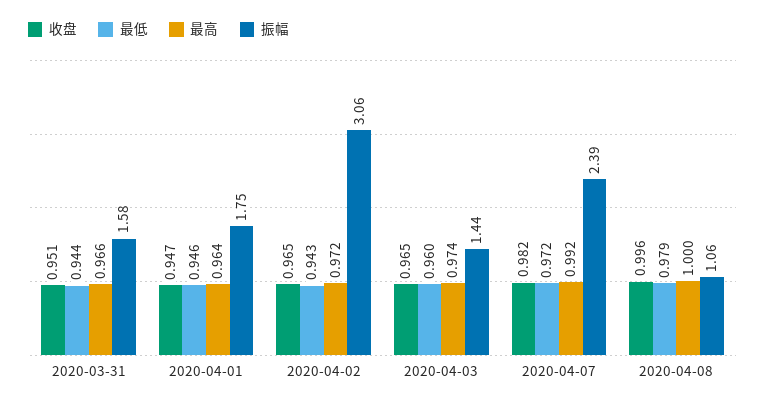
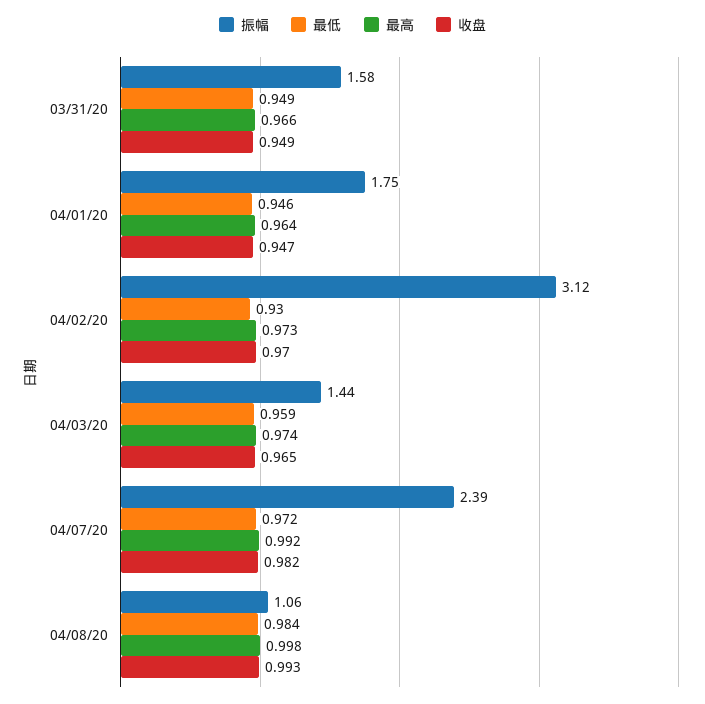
收盘, 2020-03-31: 0.951 -> 0.949
最低, 2020-03-31: 0.944 -> 0.949
收盘, 2020-04-02: 0.965 -> 0.97
最低, 2020-04-02: 0.943 -> 0.93
最高, 2020-04-02: 0.972 -> 0.973
振幅, 2020-04-02: 3.06 -> 3.12
最低, 2020-04-03: 0.96 -> 0.959
收盘, 2020-04-08: 0.996 -> 0.993
最低, 2020-04-08: 0.979 -> 0.984
最高, 2020-04-08: 1 -> 0.998

